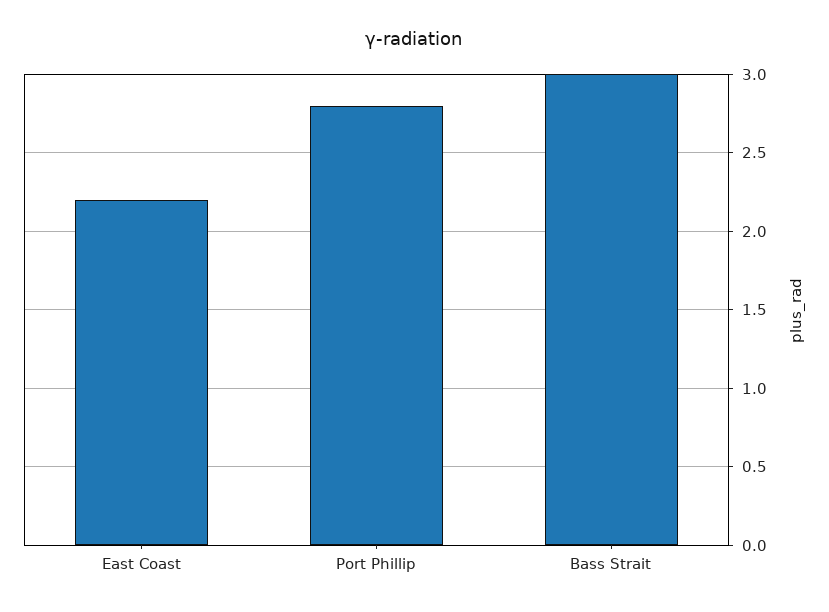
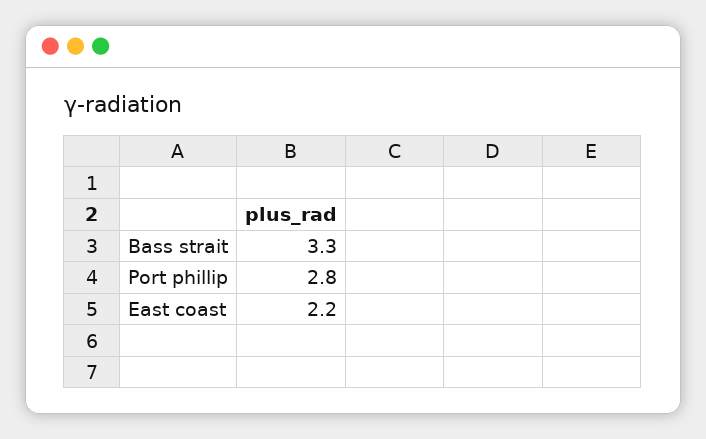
Bass Strait: 3 -> 3.3

